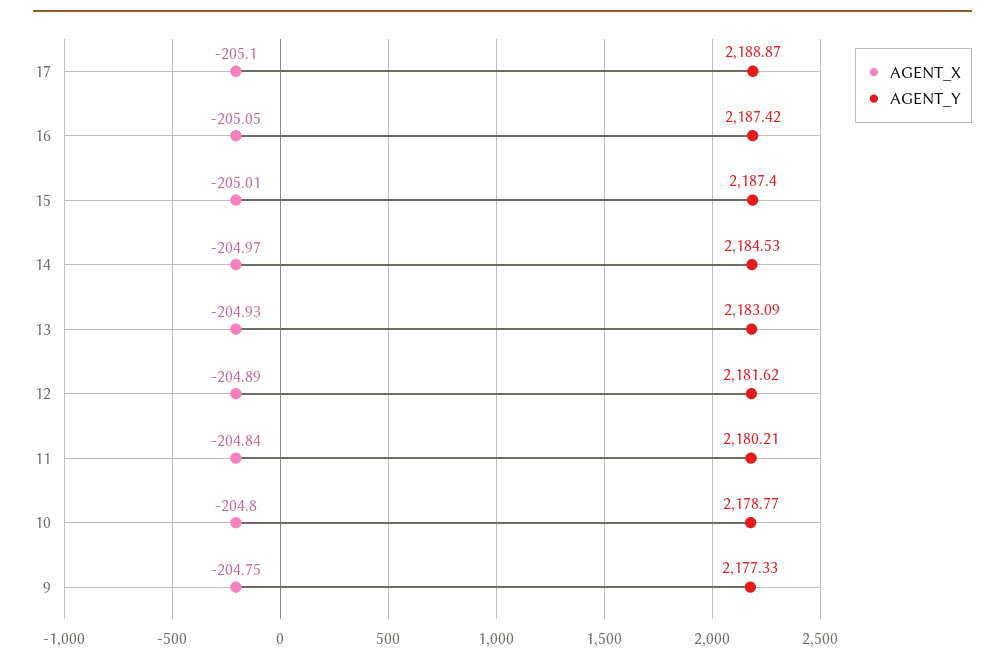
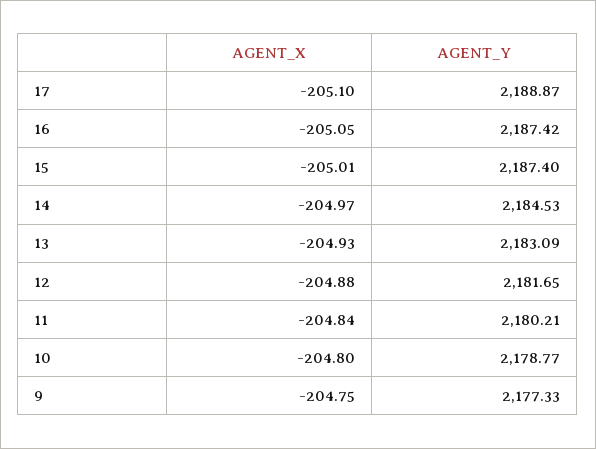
AGENT_X, 12: -204.89 -> -204.88
AGENT_Y, 12: 2181.62 -> 2181.65

